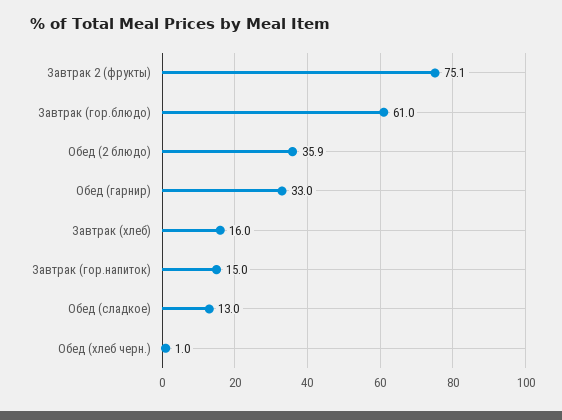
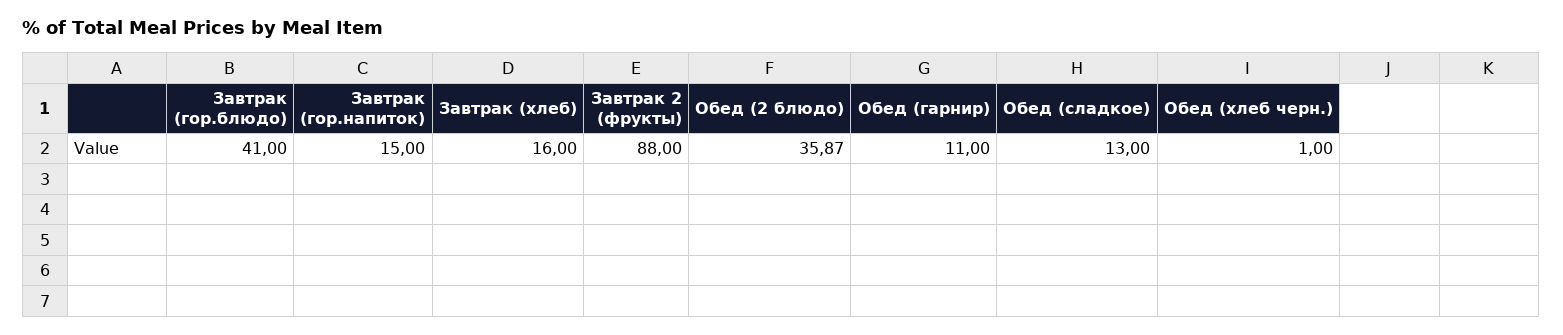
Завтрак 2 (фрукты): 75.1 -> 88
Завтрак (гор.блюдо): 61 -> 41
Обед (гарнир): 33 -> 11

